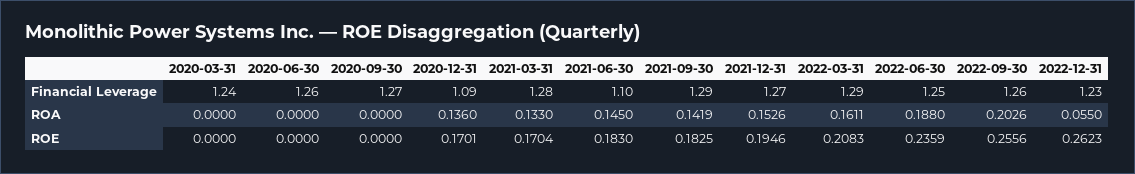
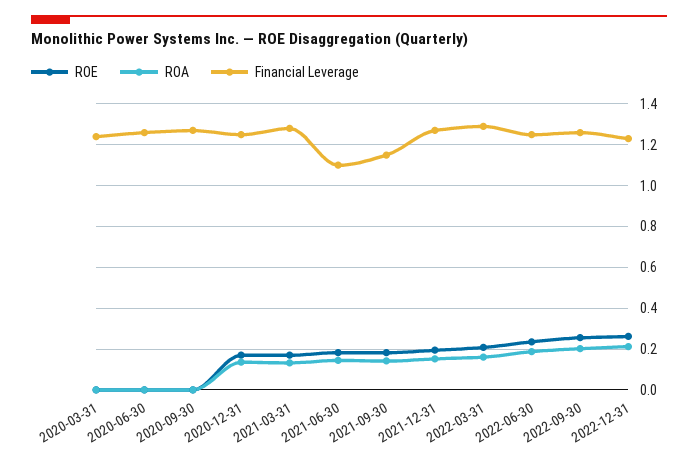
Financial Leverage, 2020-12-31: 1.09 -> 1.25
Financial Leverage, 2021-09-30: 1.29 -> 1.15
ROA, 2022-12-31: 0.055 -> 0.2

